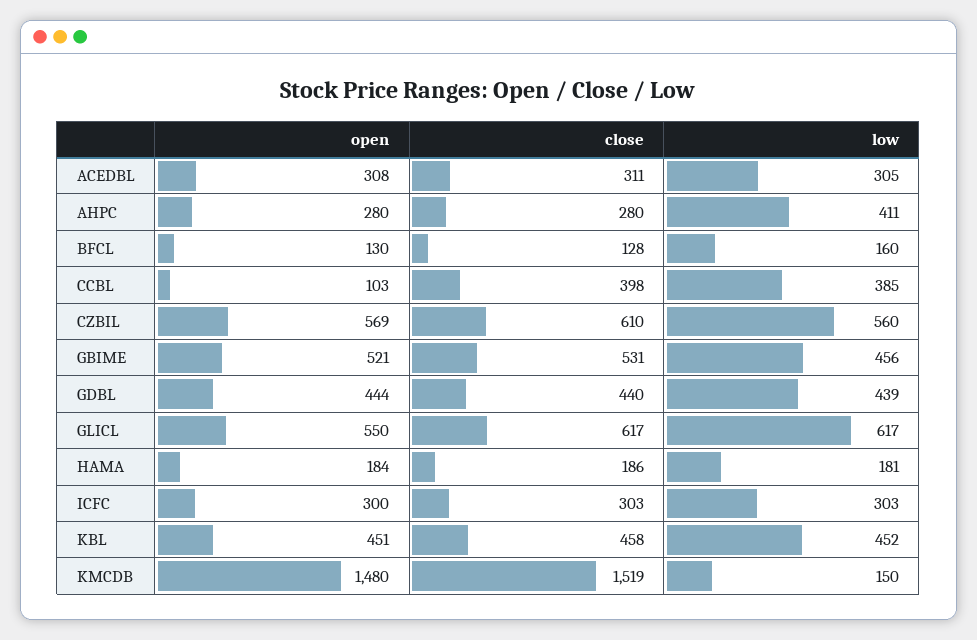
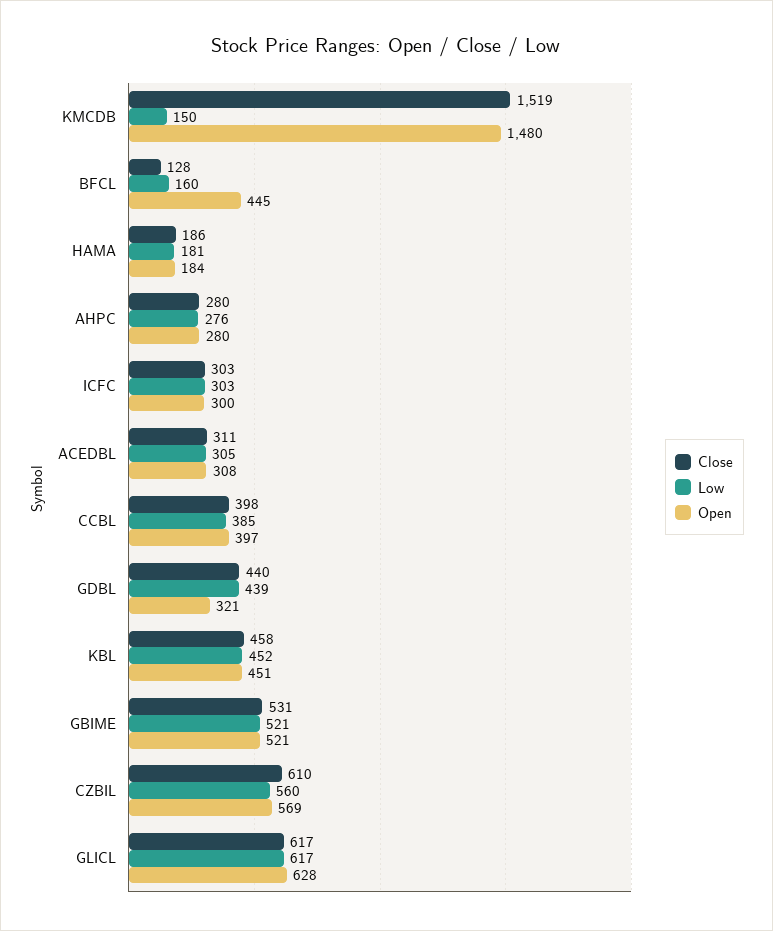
low, AHPC: 411 -> 276
open, BFCL: 130 -> 445
open, CCBL: 103 -> 397
low, GBIME: 456 -> 521
open, GDBL: 444 -> 321
open, GLICL: 550 -> 628

